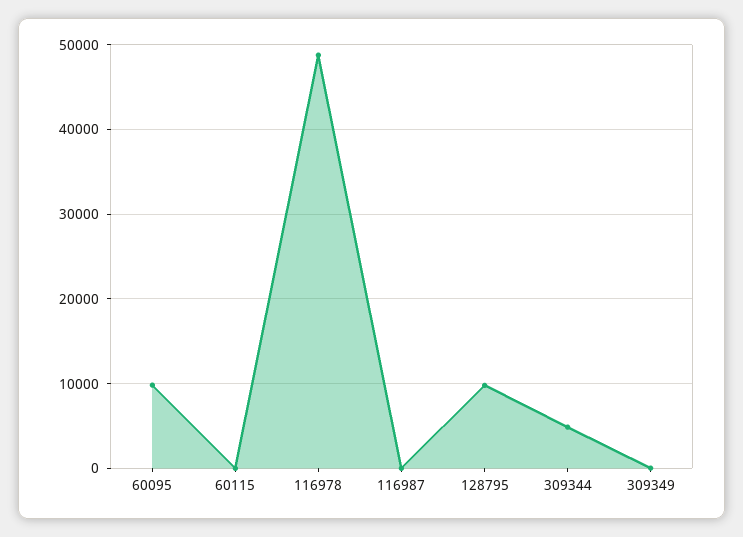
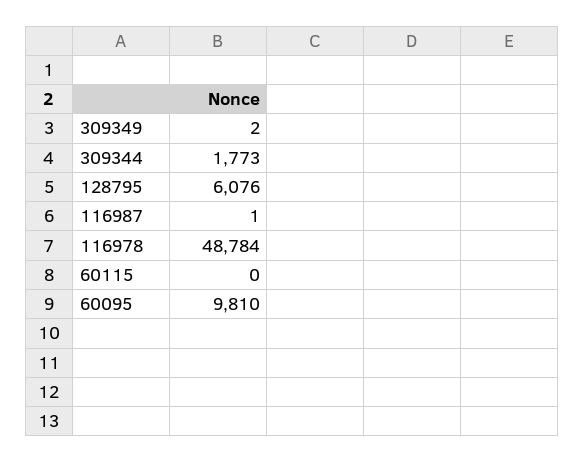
128795: 10000 -> 6076
309344: 5000 -> 1773

